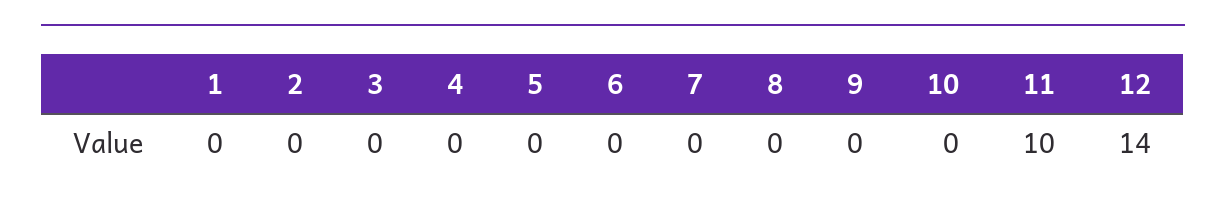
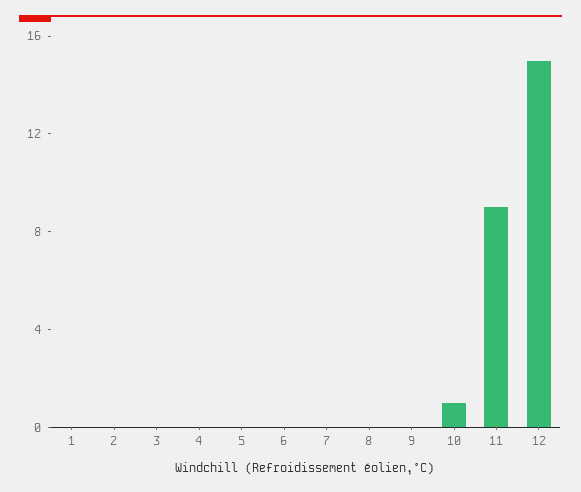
10: 0 -> 1
11: 10 -> 9
12: 14 -> 15

